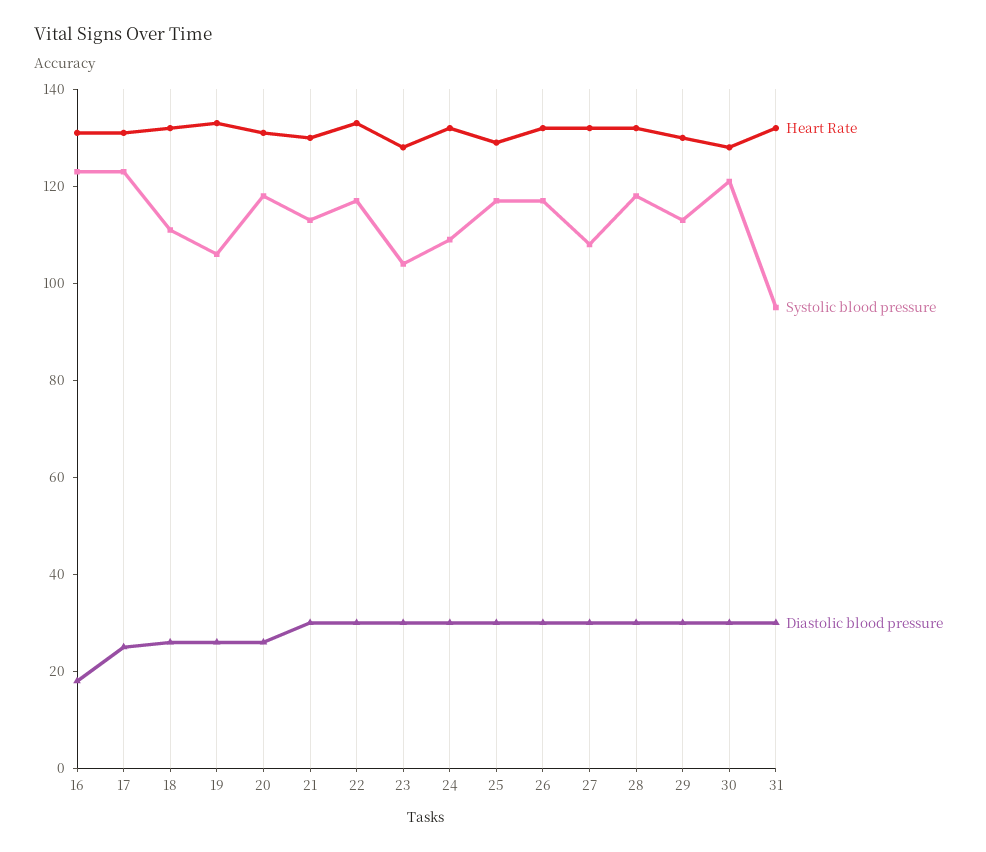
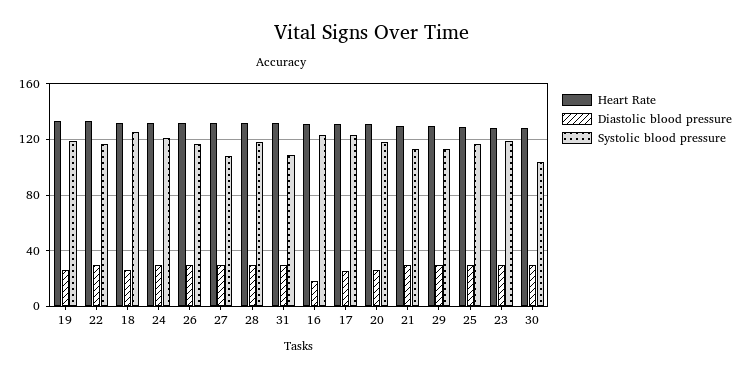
Systolic blood pressure, 18: 110 -> 125
Systolic blood pressure, 19: 105 -> 120
Systolic blood pressure, 23: 105 -> 120
Systolic blood pressure, 24: 110 -> 120
Systolic blood pressure, 30: 120 -> 105
Systolic blood pressure, 31: 95 -> 110

